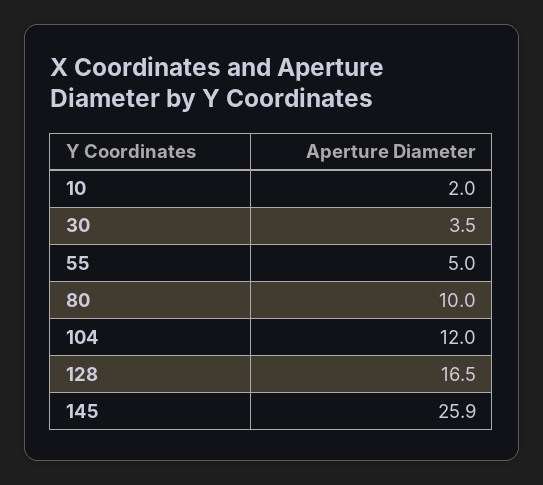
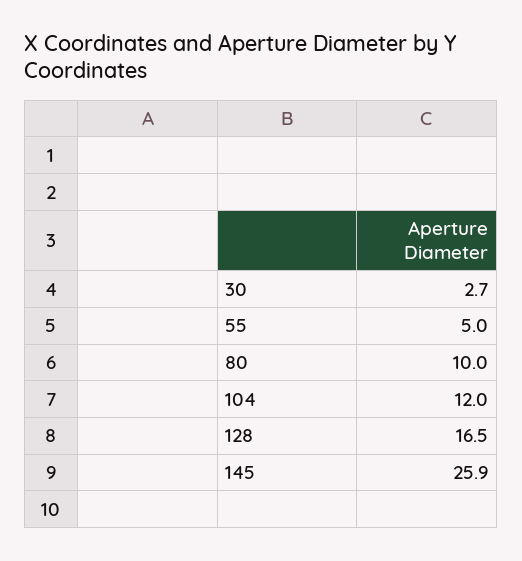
10: 2 -> none
30: 3.5 -> 2.7

